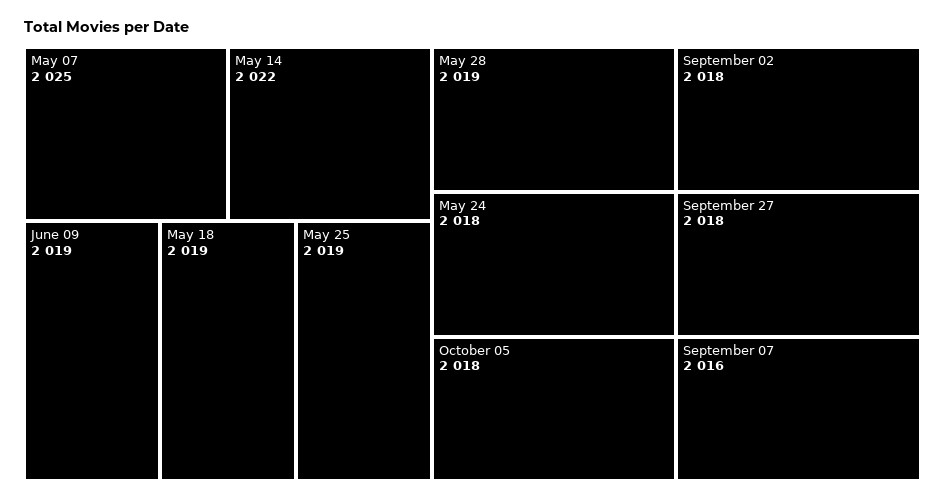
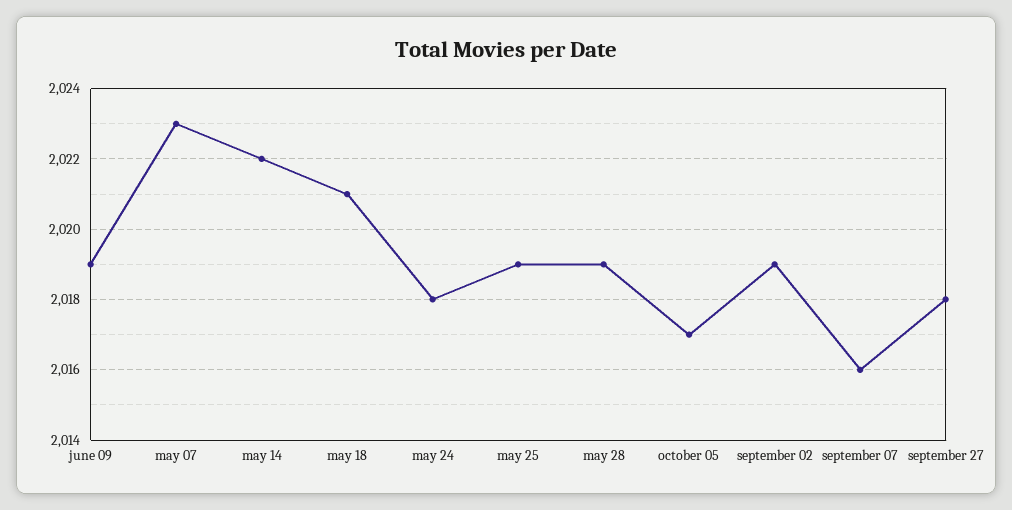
May 07: 2025 -> 2023
May 18: 2019 -> 2021
October 05: 2018 -> 2017
September 02: 2018 -> 2019

